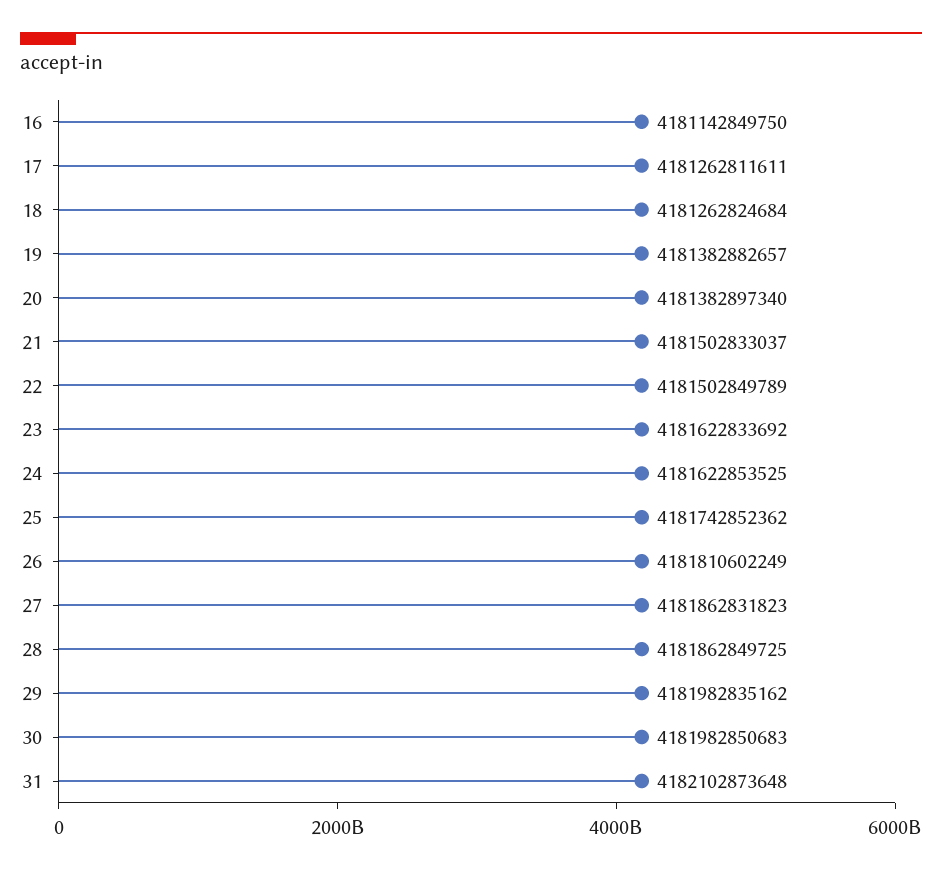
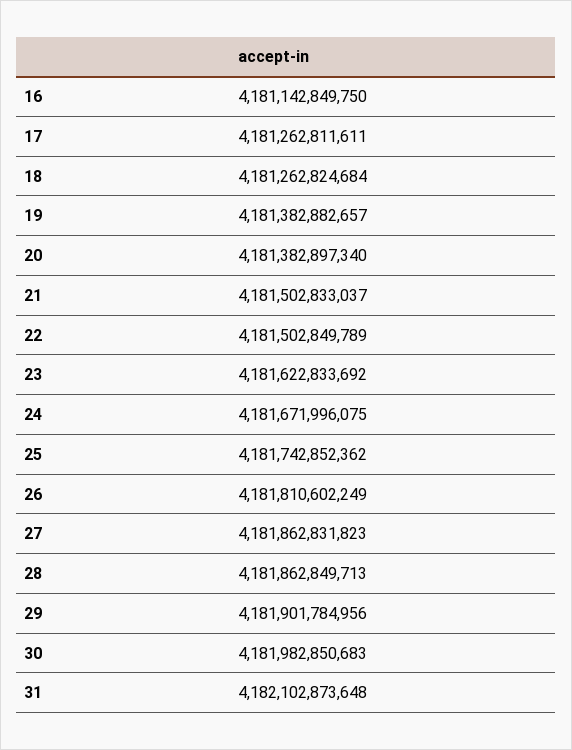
24: 4181622853525 -> 4181671996075
28: 4181862849725 -> 4181862849713
29: 4181982835162 -> 4181901784956

